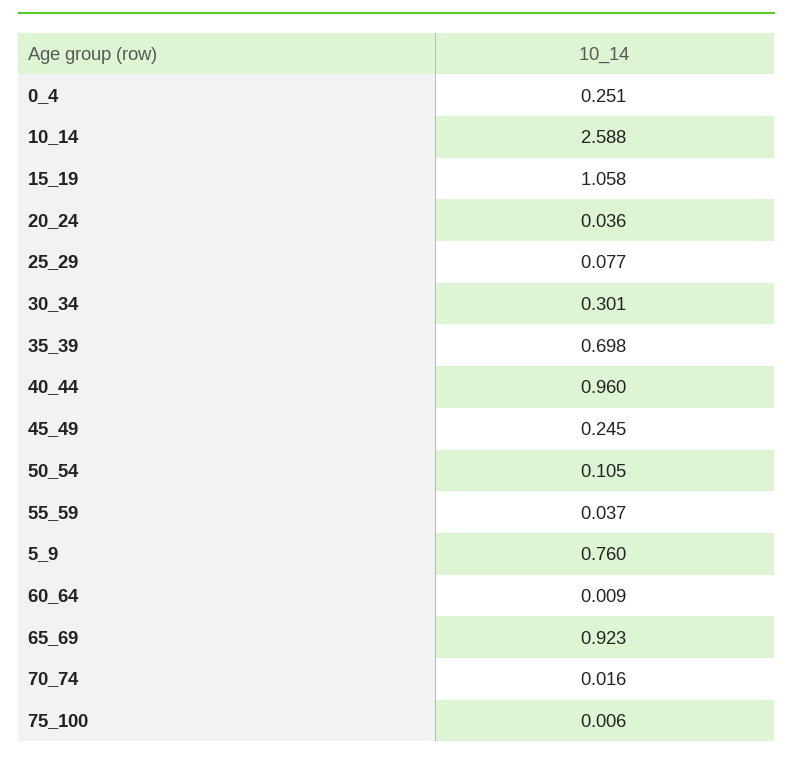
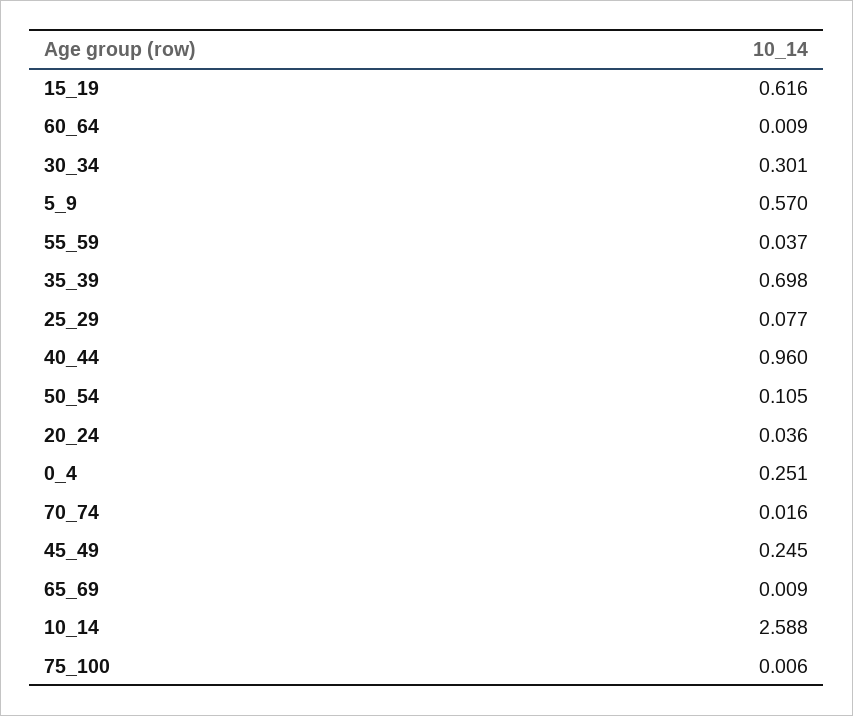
15_19: 1.058 -> 0.616
5_9: 0.76 -> 0.57
65_69: 0.923 -> 0.009

